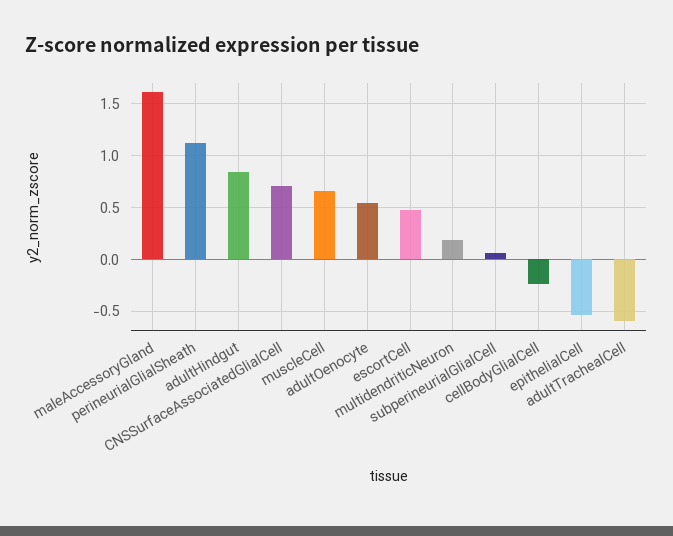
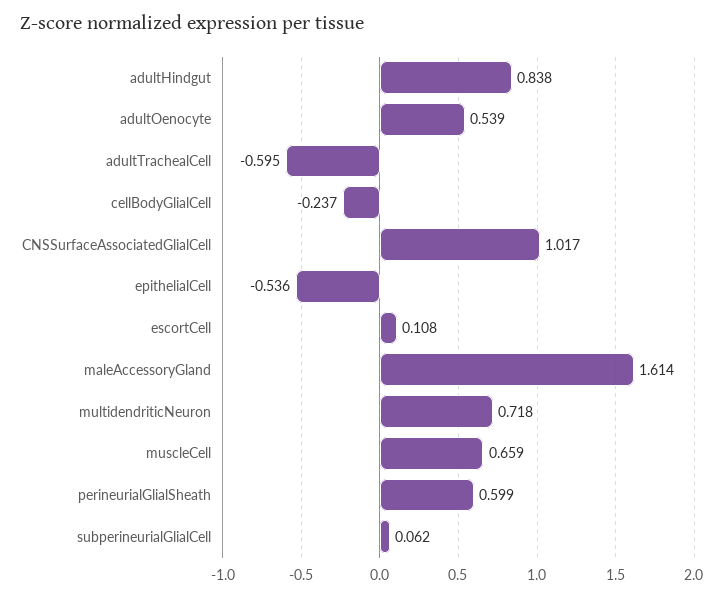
perineurialGlialSheath: 1.1 -> 0.599
CNSSurfaceAssociatedGlialCell: 0.7 -> 1.017
escortCell: 0.5 -> 0.108
multidendriticNeuron: 0.2 -> 0.718

